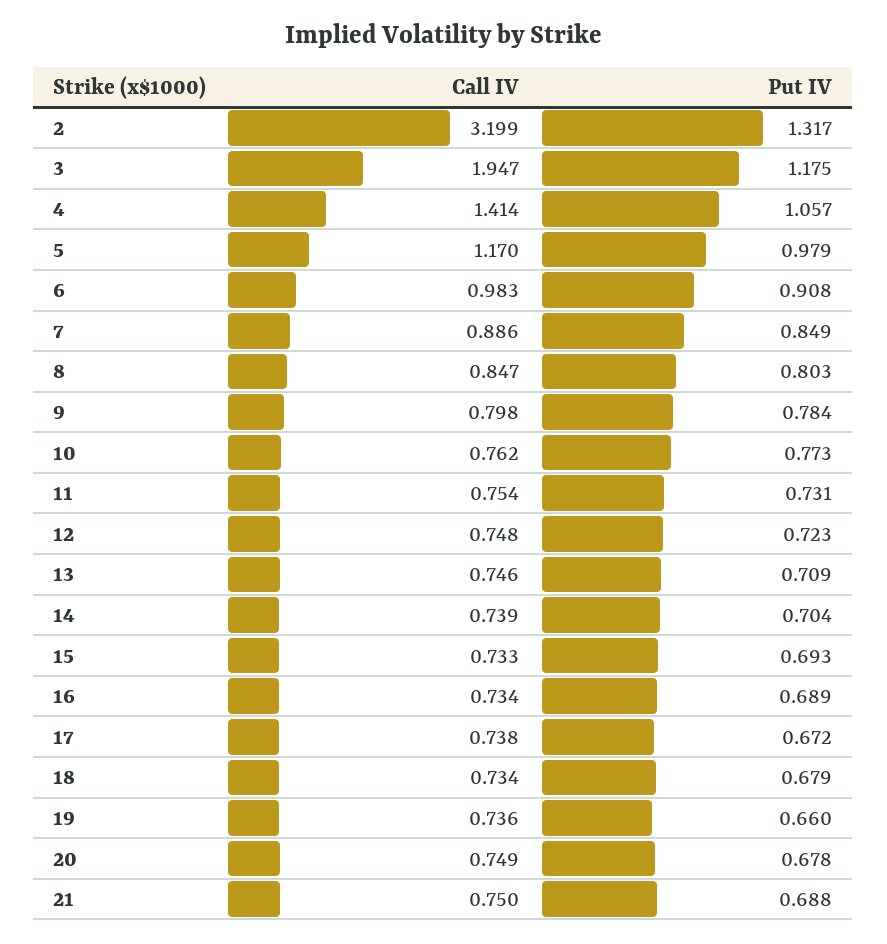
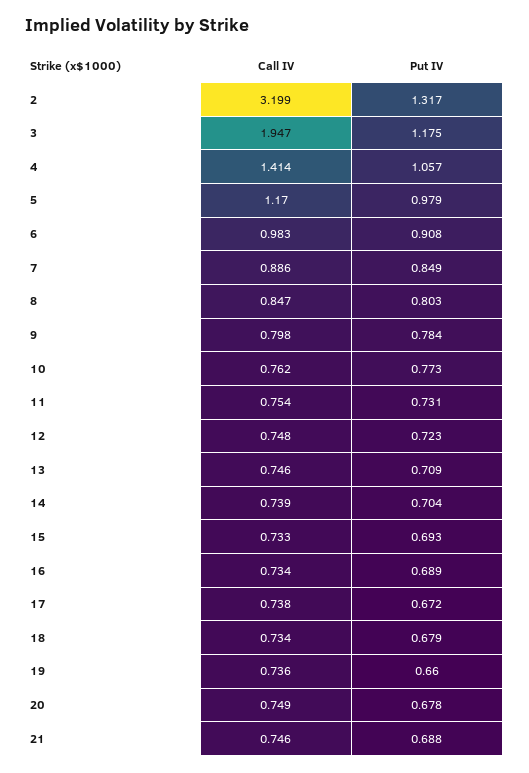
Call IV, 21: 0.75 -> 0.746

